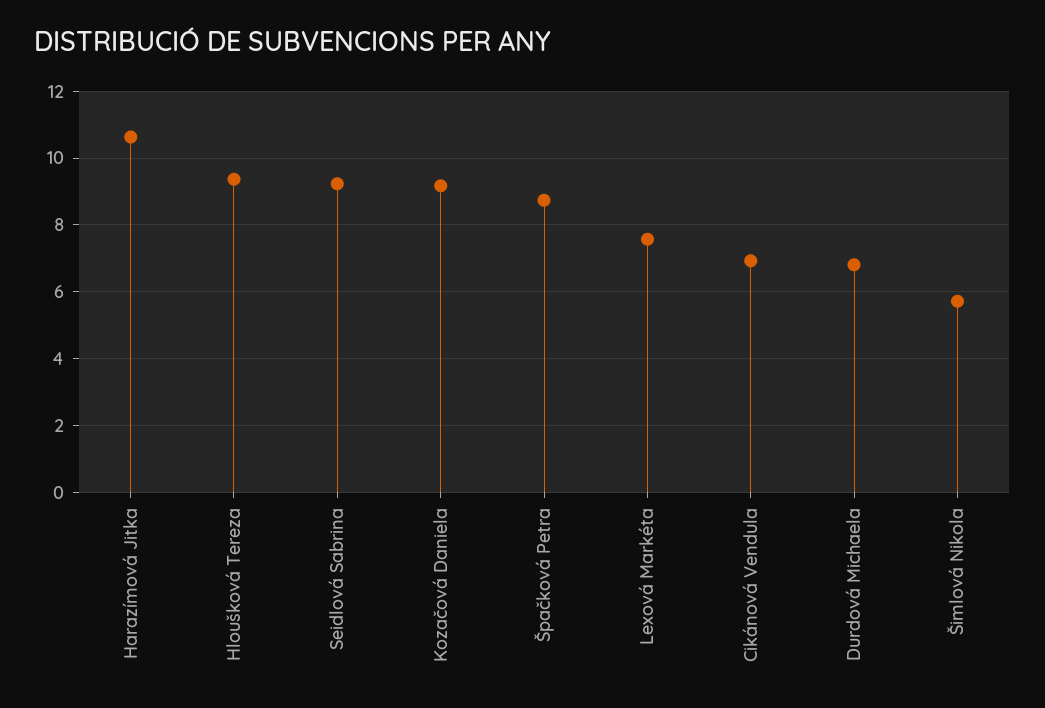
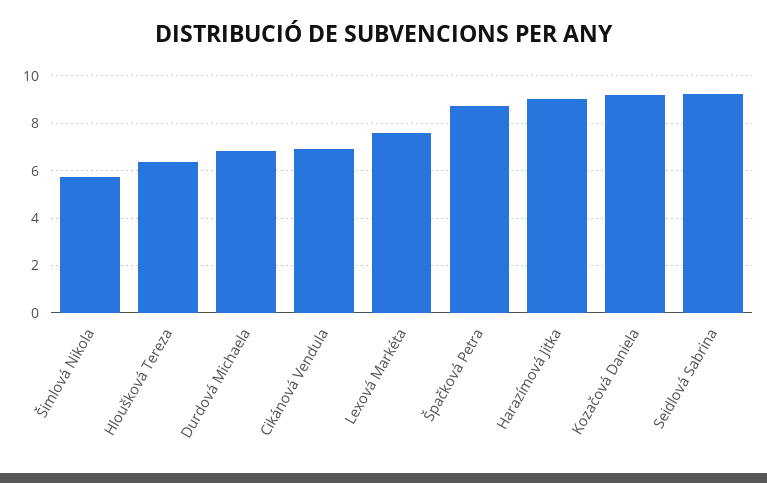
Harazímová Jitka: 10.6 -> 9
Hloušková Tereza: 9.4 -> 6.5

